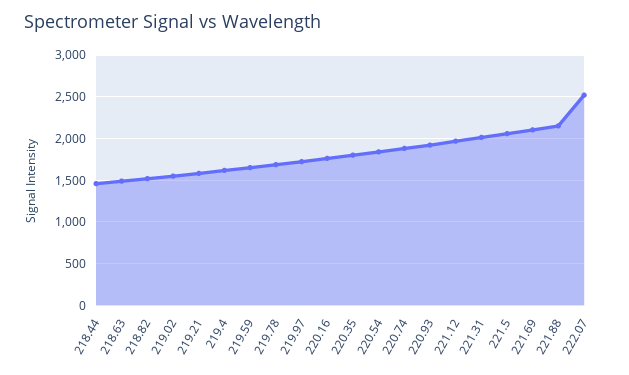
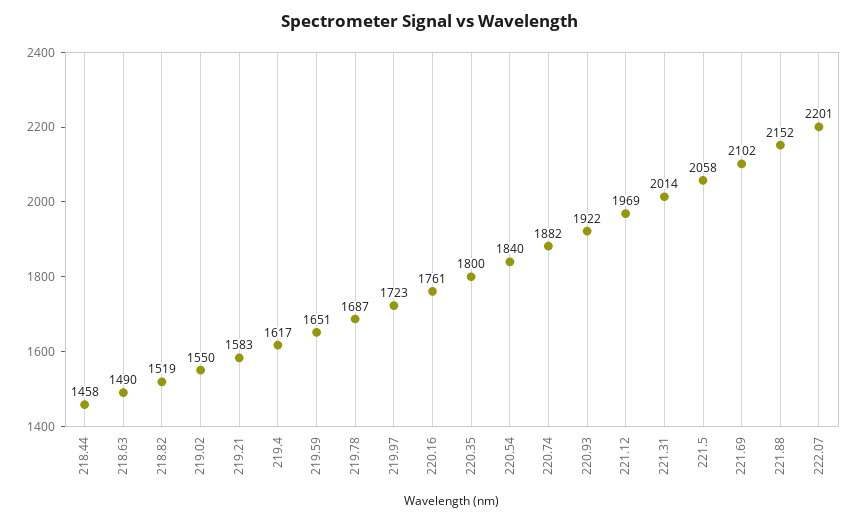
222.07: 2500 -> 2201

